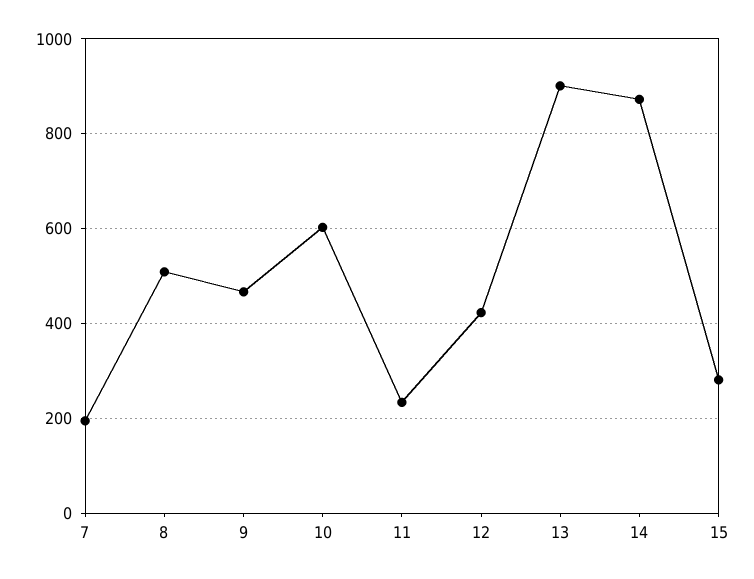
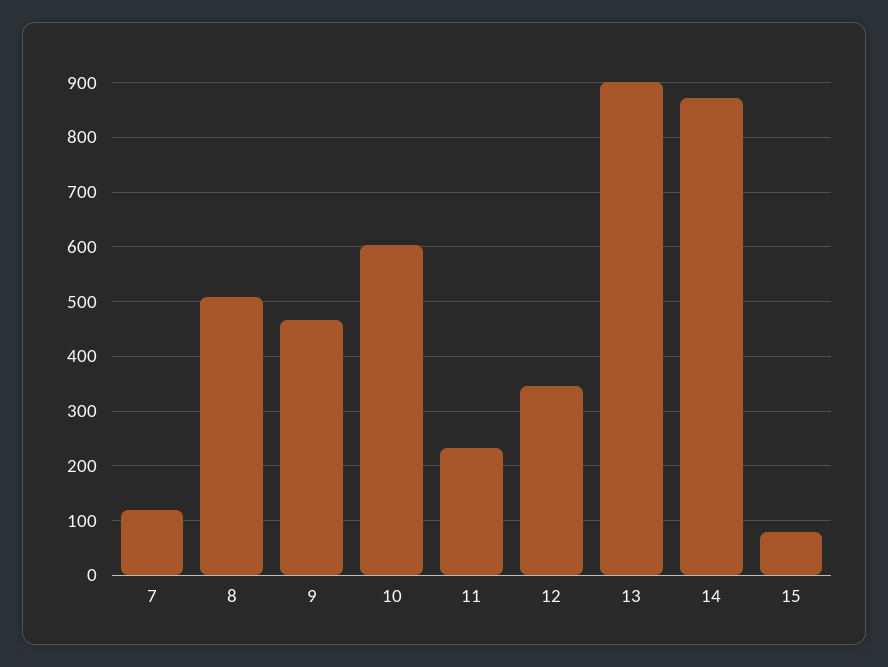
7: 200 -> 120
12: 420 -> 340
15: 280 -> 80

